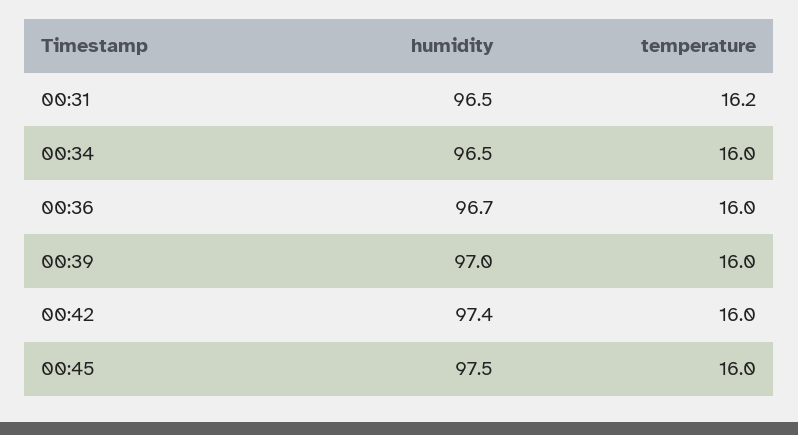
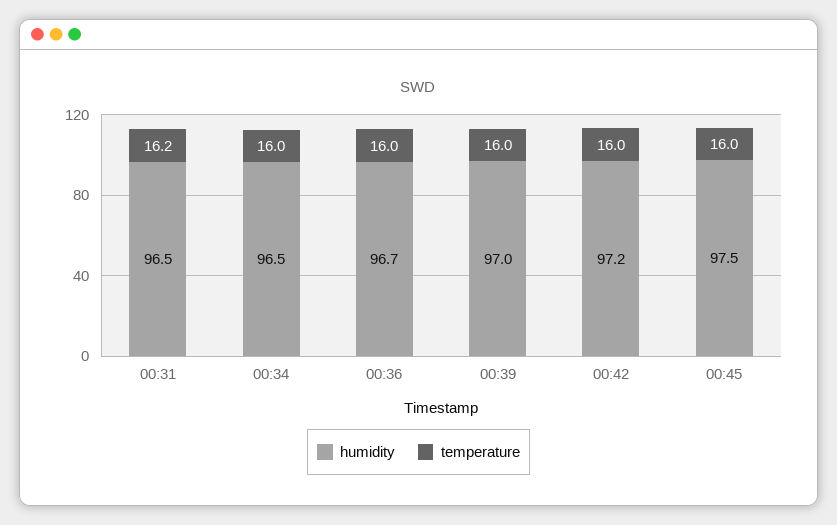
humidity, 00:42: 97.4 -> 97.2

